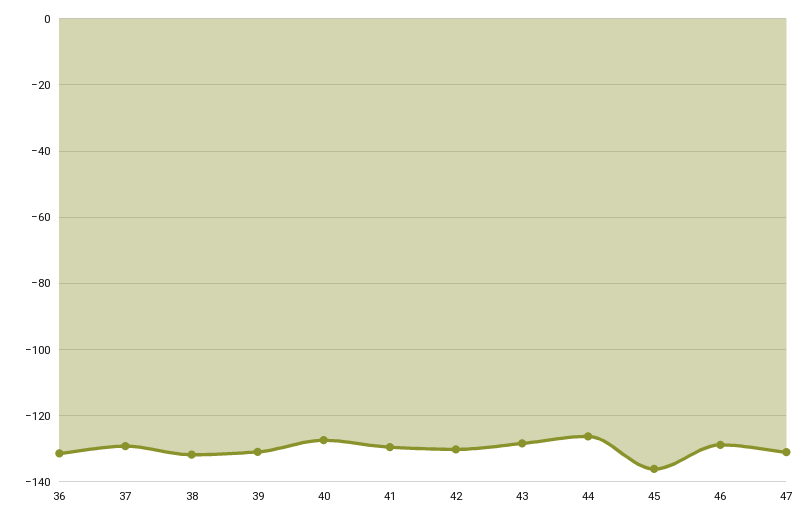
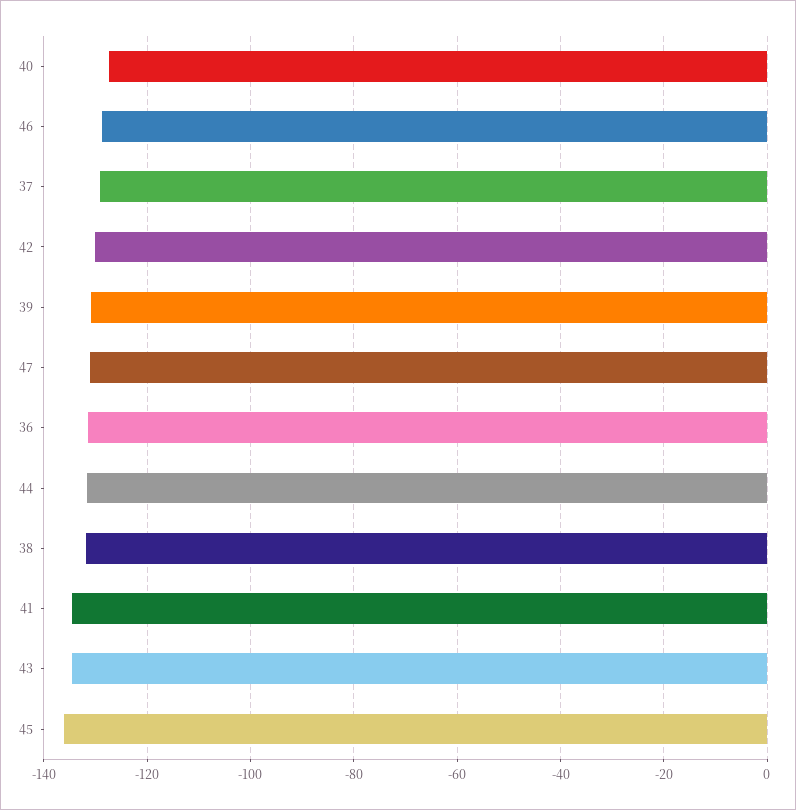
41: -130 -> -134
43: -128 -> -134
44: -126 -> -132

